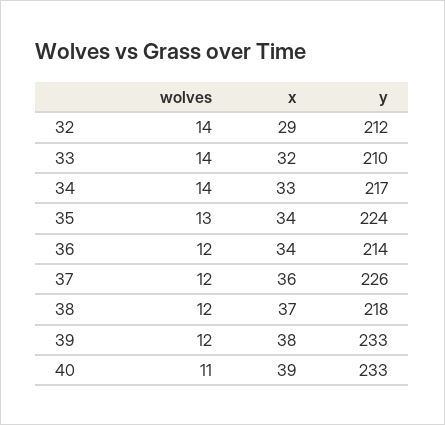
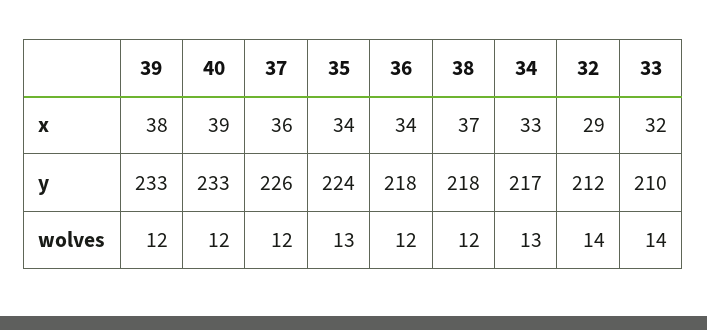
wolves, 34: 14 -> 13
y, 36: 214 -> 218
wolves, 40: 11 -> 12

